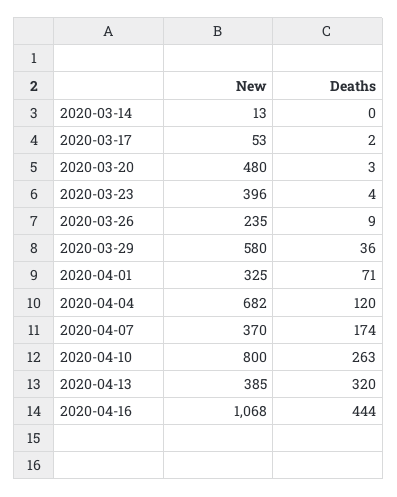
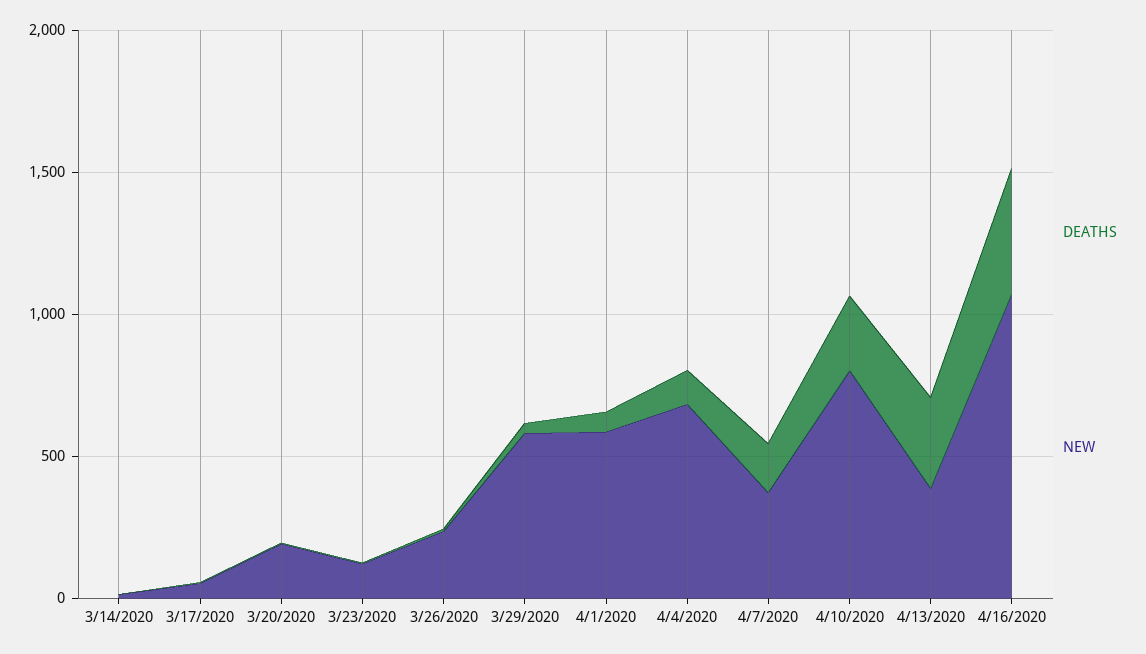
New, 2020-03-20: 480 -> 200
New, 2020-03-23: 396 -> 100
New, 2020-04-01: 325 -> 600

